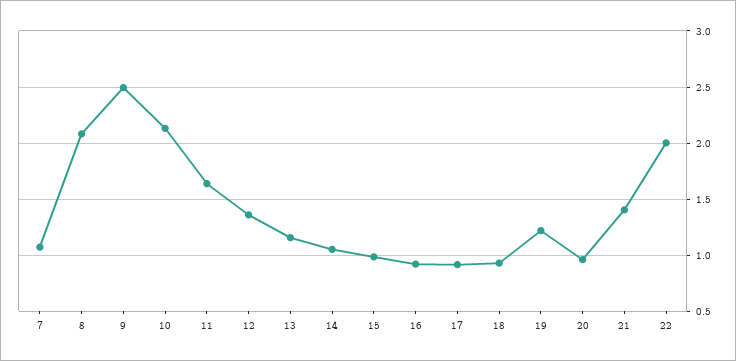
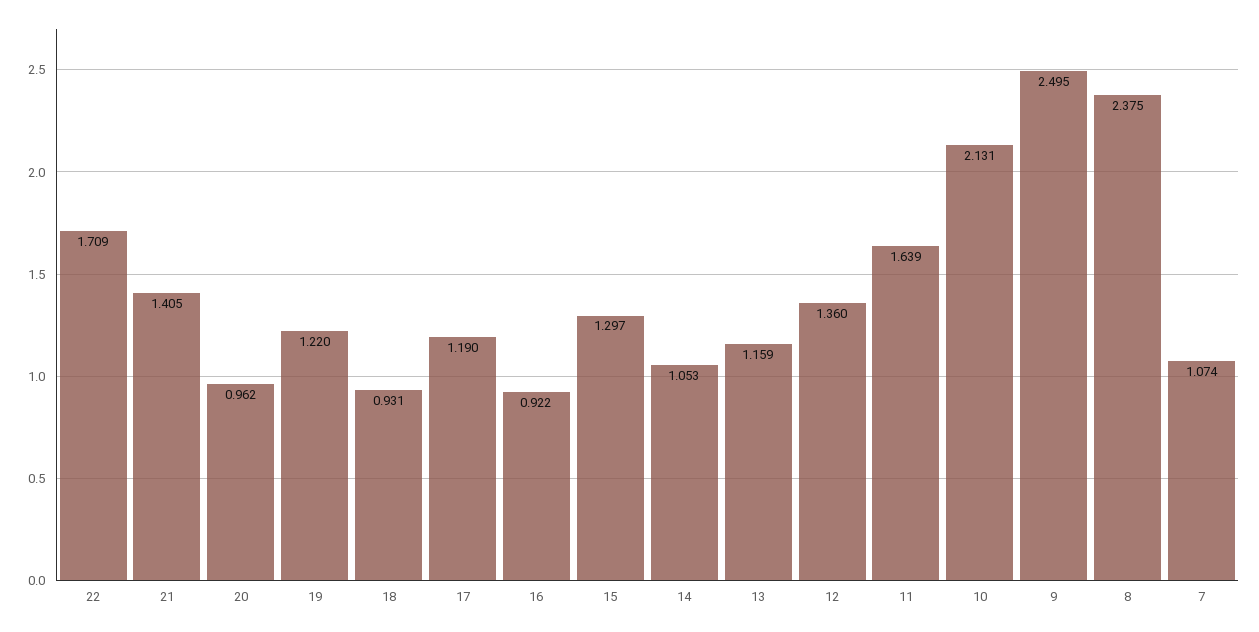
8: 2.1 -> 2.375
15: 1 -> 1.297
17: 0.9 -> 1.19
22: 2 -> 1.709

